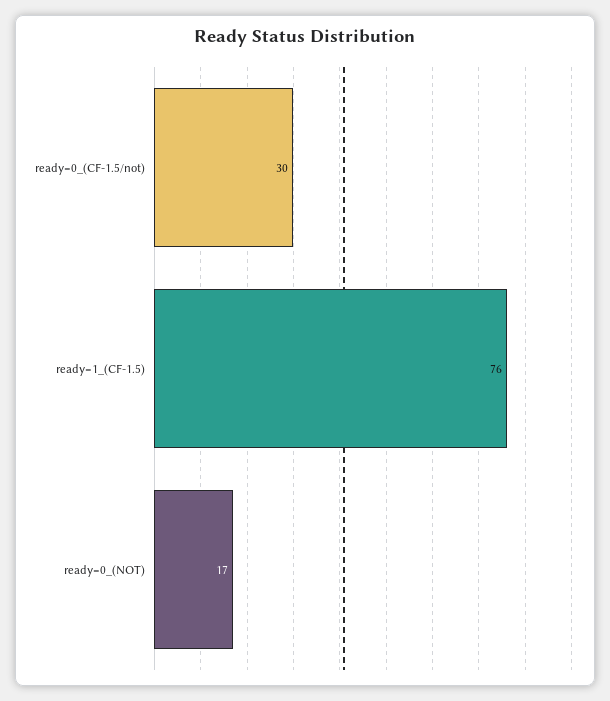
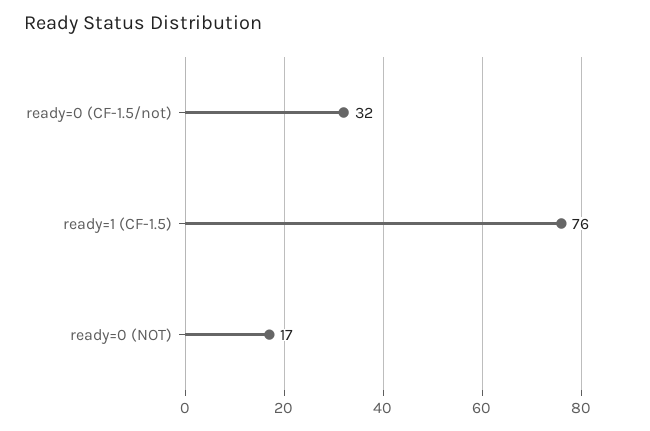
ready=0_(CF-1.5/not): 30 -> 32

